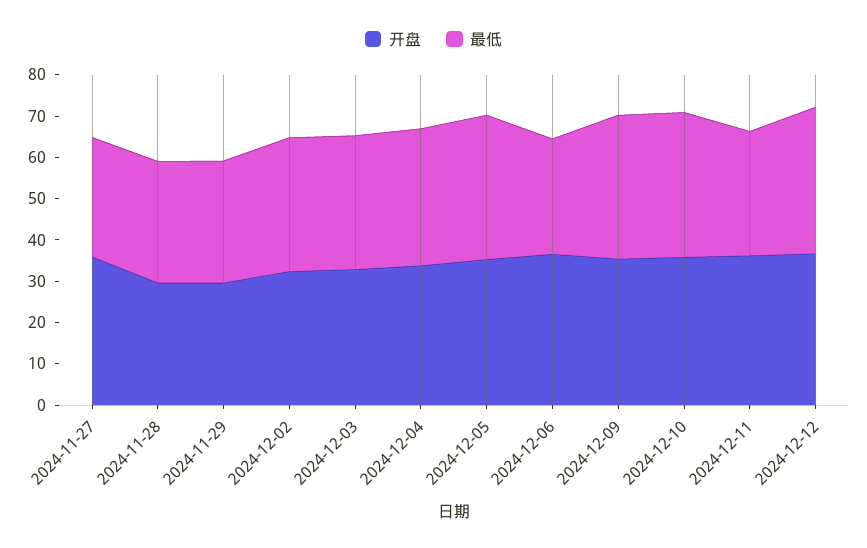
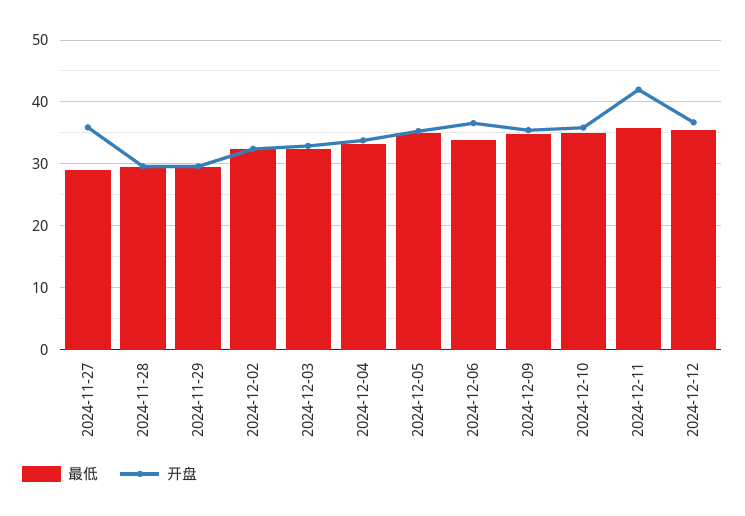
最低, 2024-12-06: 28 -> 34
开盘, 2024-12-11: 36 -> 42
最低, 2024-12-11: 30 -> 36

